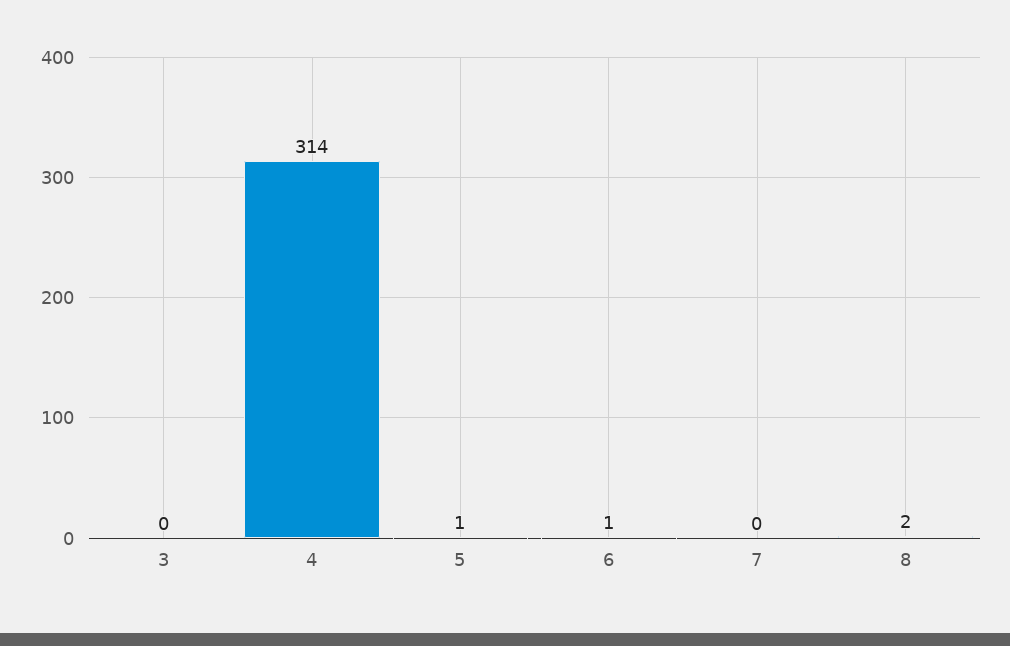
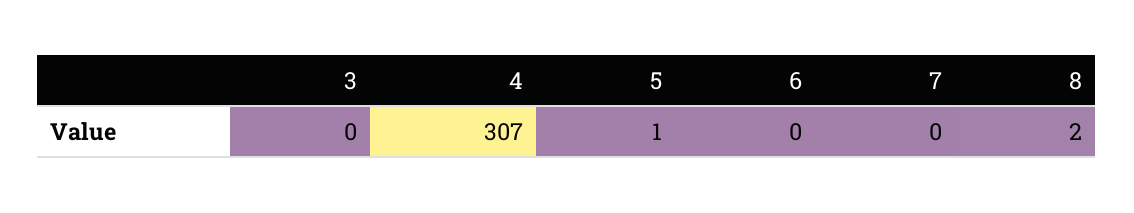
4: 314 -> 307
6: 1 -> 0

